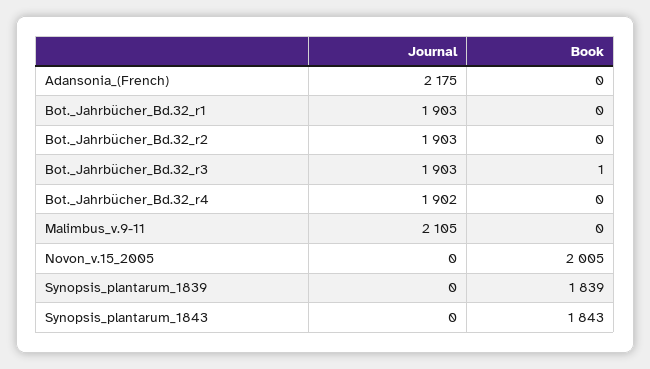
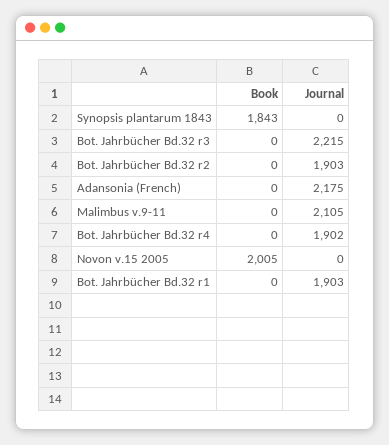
Journal, Bot._Jahrbücher_Bd.32_r3: 1903 -> 2215
Book, Bot._Jahrbücher_Bd.32_r3: 1 -> 0
Journal, Synopsis_plantarum_1839: 0 -> none
Book, Synopsis_plantarum_1839: 1839 -> none

